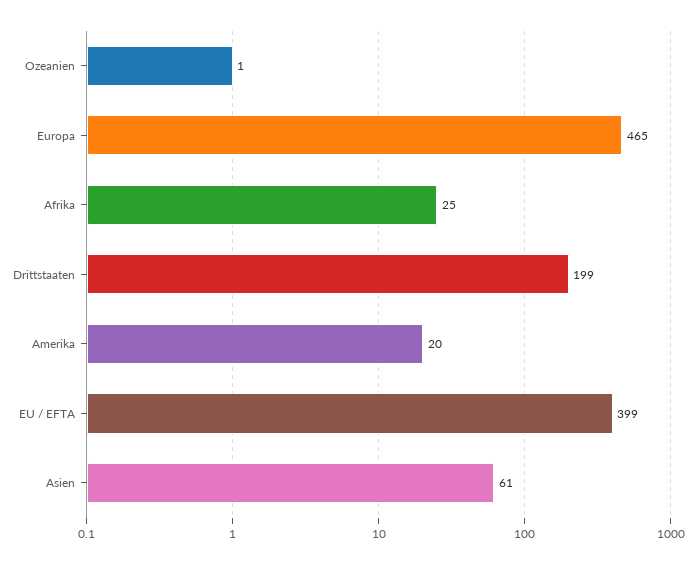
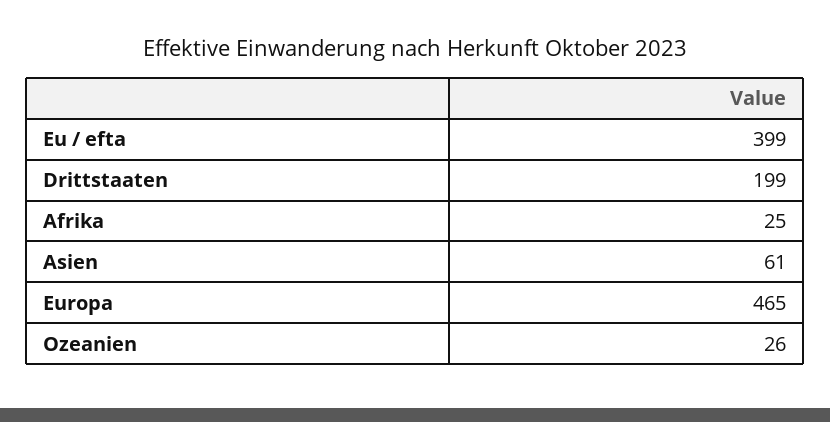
Ozeanien: 1 -> 26
Amerika: 20 -> none

